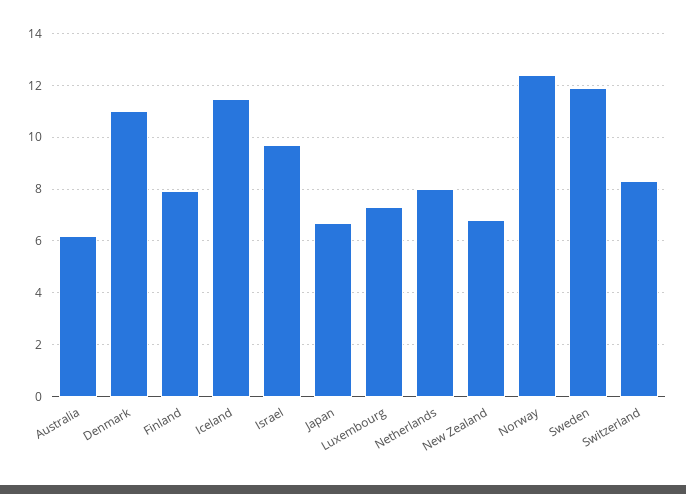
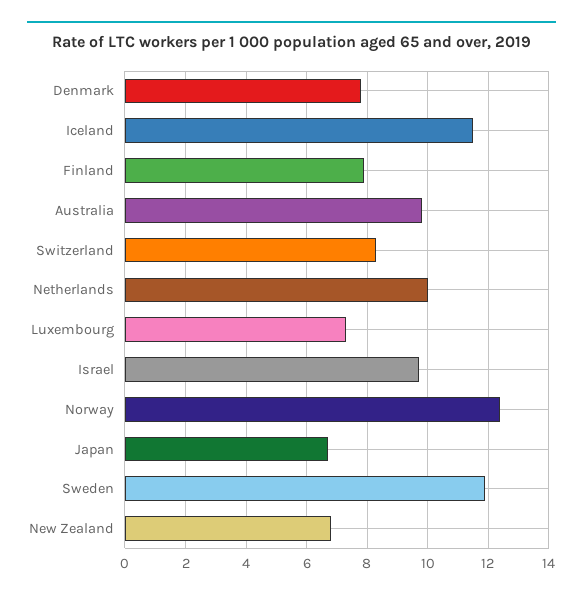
Australia: 6.25 -> 9.8
Denmark: 11 -> 7.8
Netherlands: 8 -> 10

